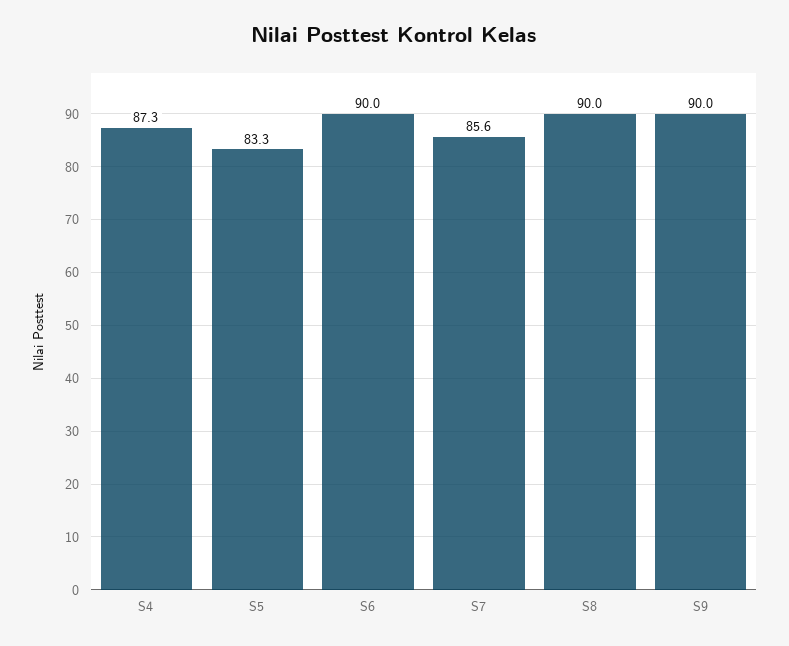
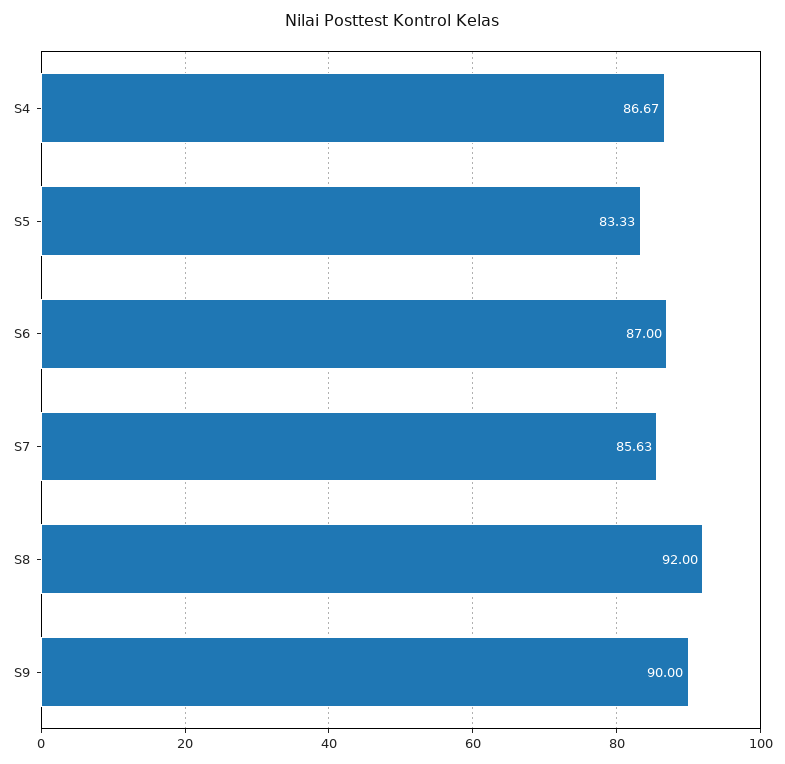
S4: 87.3 -> 86.67
S6: 90 -> 87
S8: 90 -> 92

